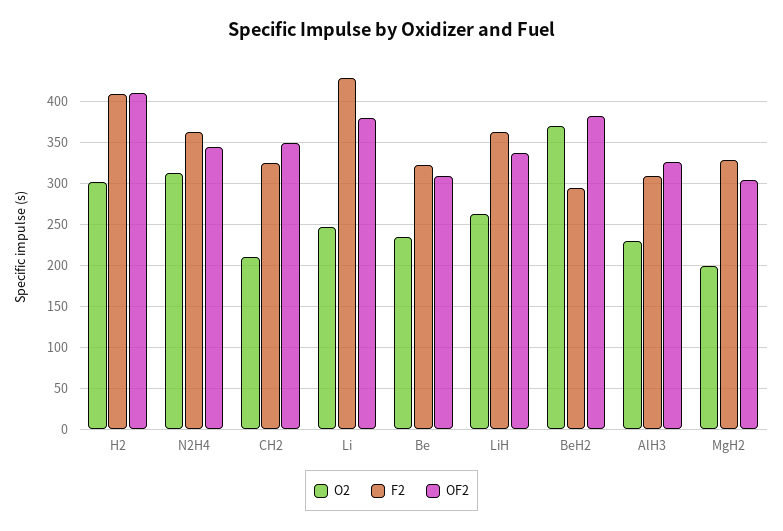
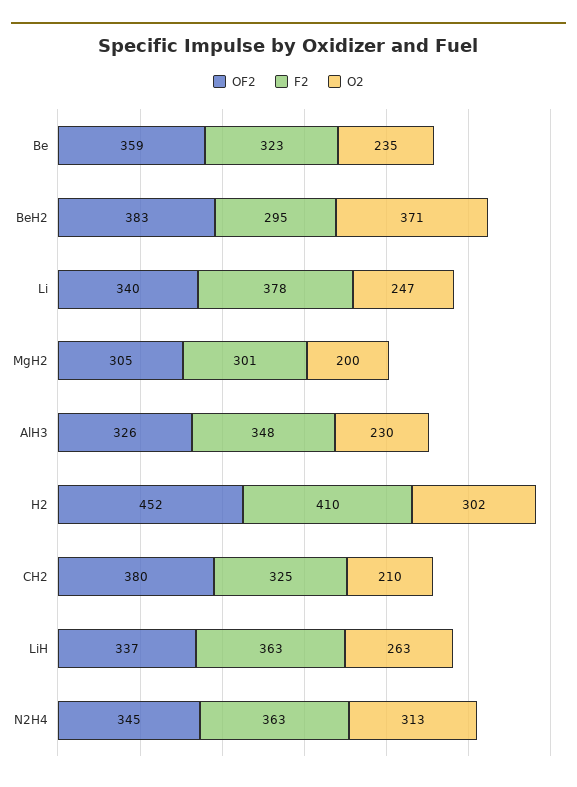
OF2, H2: 410 -> 452
OF2, CH2: 350 -> 380
F2, Li: 430 -> 378
OF2, Li: 380 -> 340
OF2, Be: 310 -> 359
F2, AlH3: 310 -> 348
F2, MgH2: 330 -> 301

